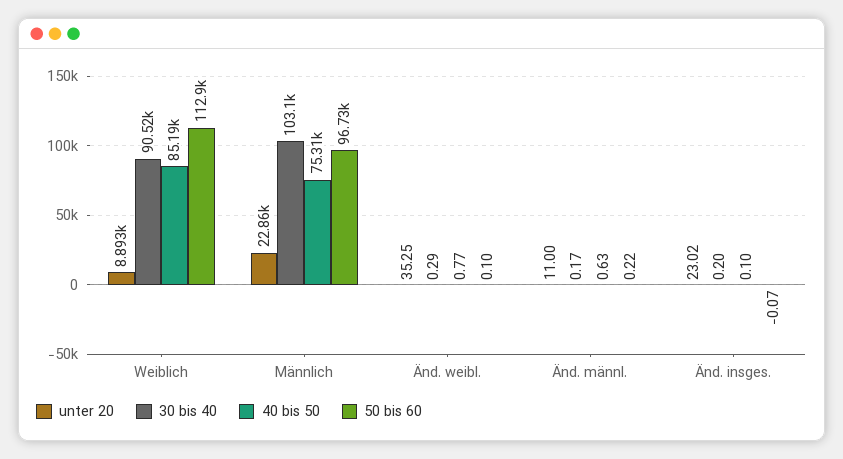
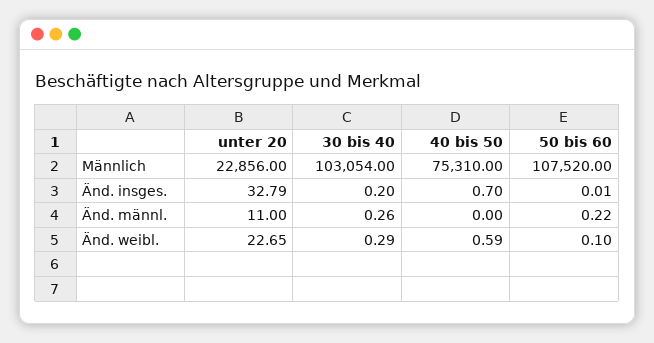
unter 20, Weiblich: 8893 -> none
30 bis 40, Weiblich: 90520 -> none
40 bis 50, Weiblich: 85190 -> none
50 bis 60, Weiblich: 112900 -> none
50 bis 60, Männlich: 96730 -> 107520
unter 20, Änd. weibl.: 35.25 -> 22.65
40 bis 50, Änd. weibl.: 0.77 -> 0.59
30 bis 40, Änd. männl.: 0.17 -> 0.26
40 bis 50, Änd. männl.: 0.63 -> 0
unter 20, Änd. insges.: 23.02 -> 32.79
40 bis 50, Änd. insges.: 0.1 -> 0.7
50 bis 60, Änd. insges.: -0.07 -> 0.01

